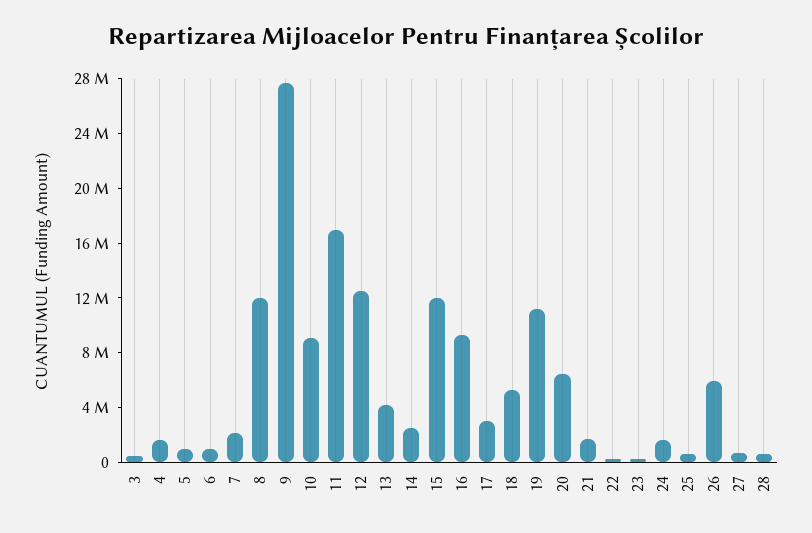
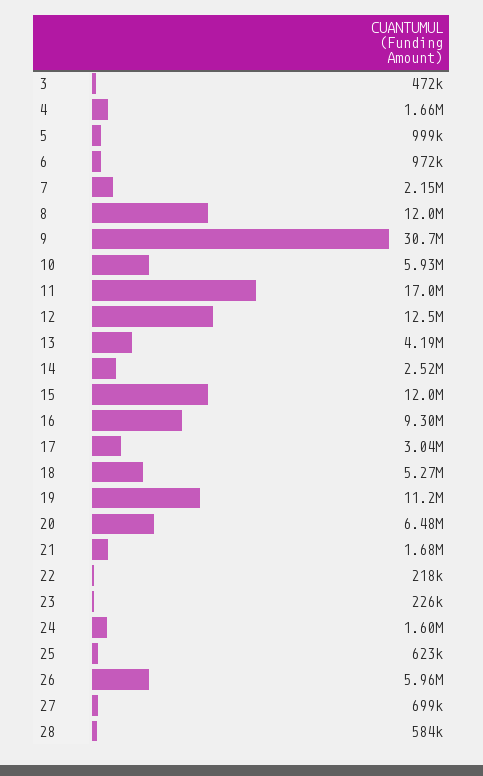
9: 28000000 -> 30700000
10: 9000000 -> 5930000

